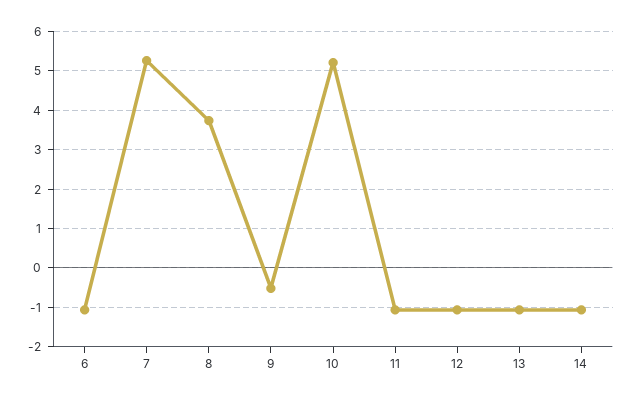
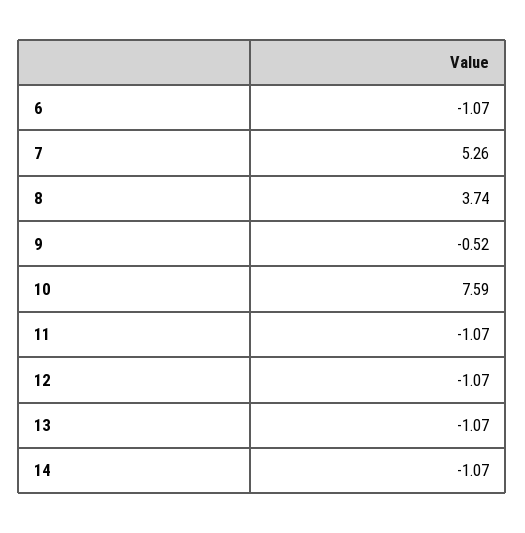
10: 5.2 -> 7.59

